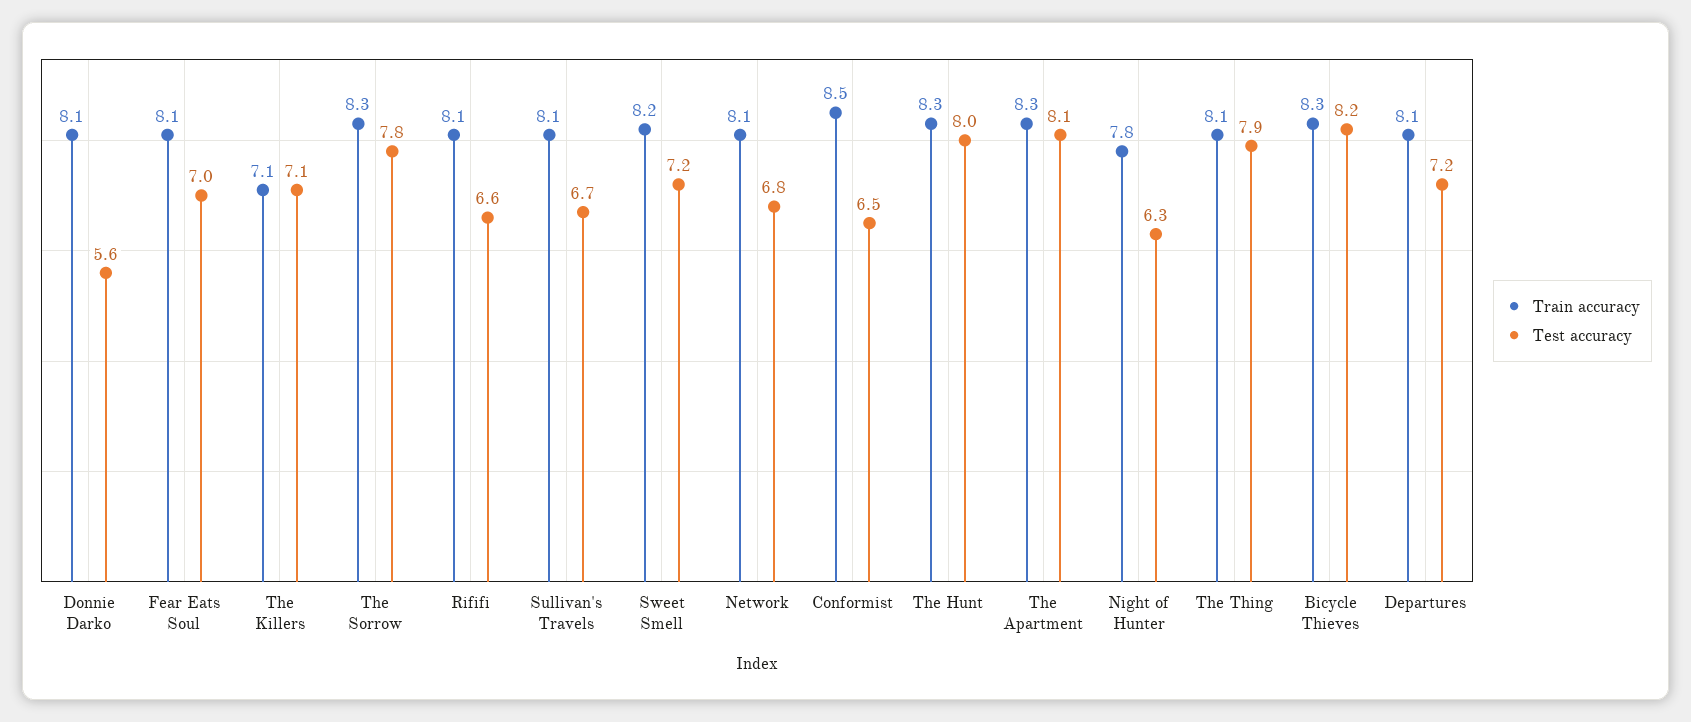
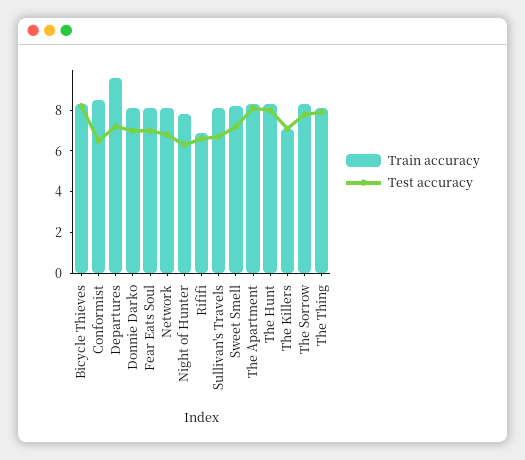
Test accuracy, Donnie Darko: 5.6 -> 7
Train accuracy, Rififi: 8.1 -> 7
Train accuracy, Departures: 8.1 -> 9.5

